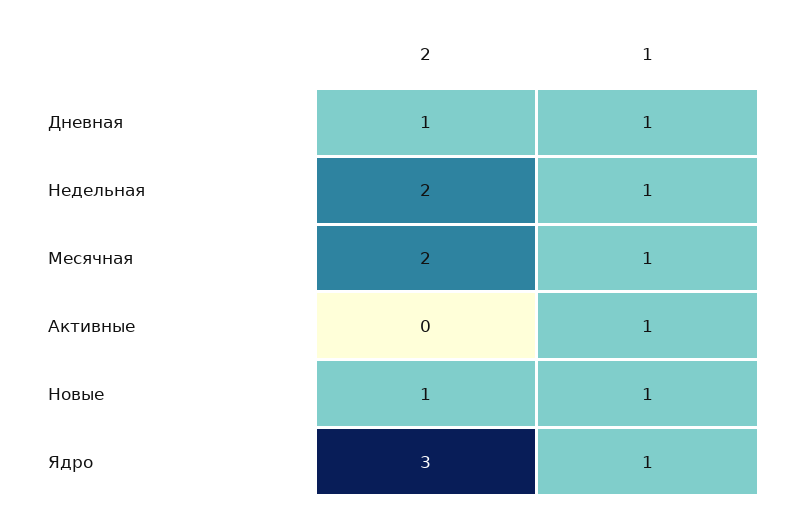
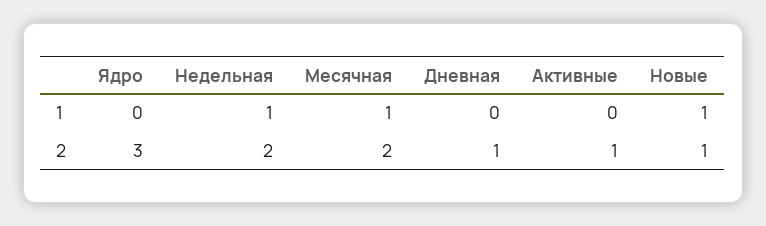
1, Дневная: 1 -> 0
2, Активные: 0 -> 1
1, Активные: 1 -> 0
1, Ядро: 1 -> 0

